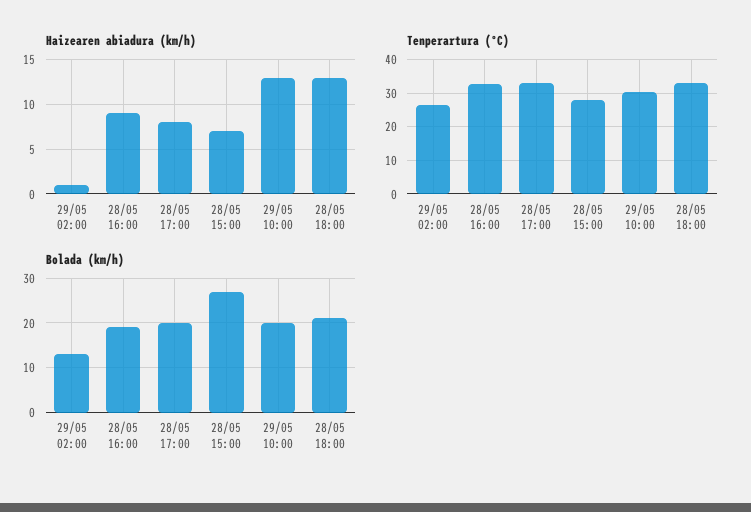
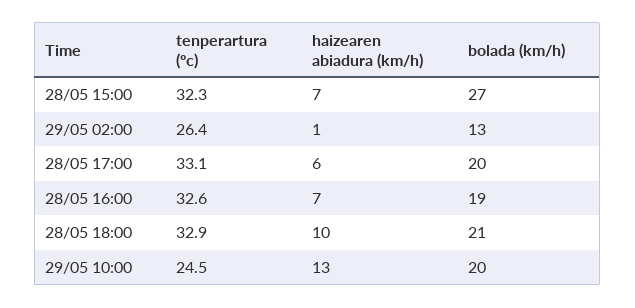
Haizearen abiadura (km/h), 28/05 16:00: 9 -> 7
Haizearen abiadura (km/h), 28/05 17:00: 8 -> 6
Haizearen abiadura (km/h), 28/05 18:00: 13 -> 10
Tenperartura (ºC), 28/05 15:00: 28 -> 32.3
Tenperartura (ºC), 29/05 10:00: 30 -> 24.5

